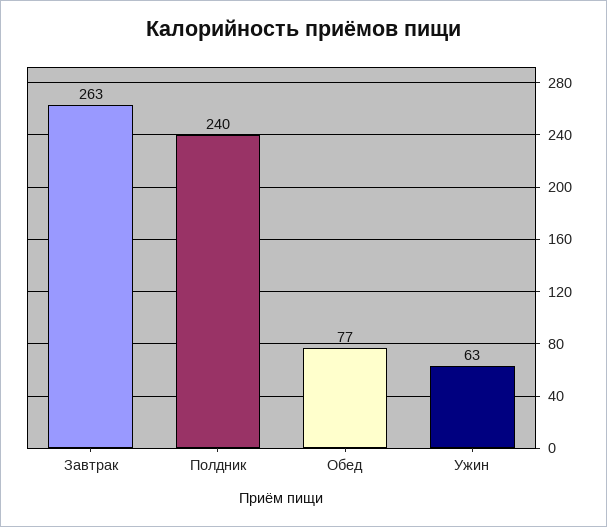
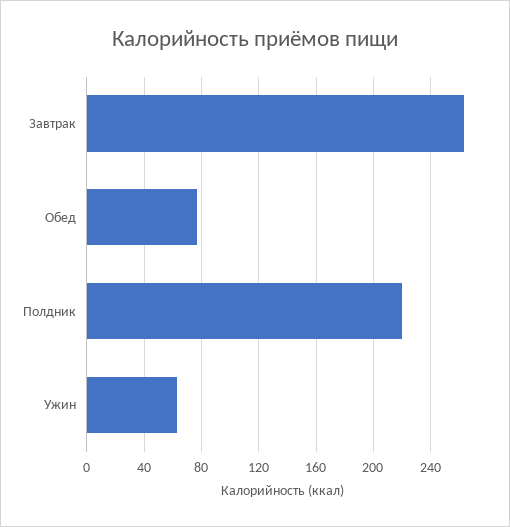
Полдник: 240 -> 220

